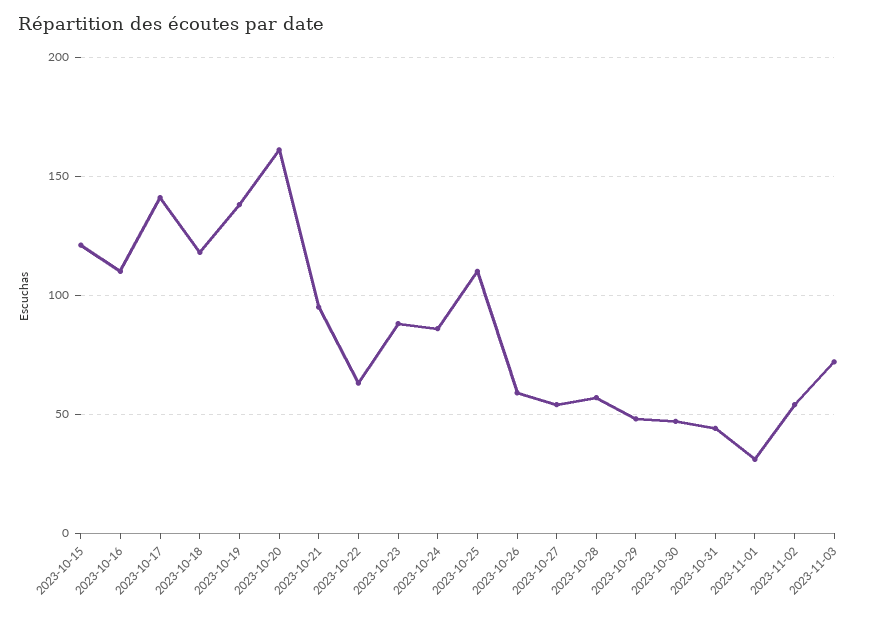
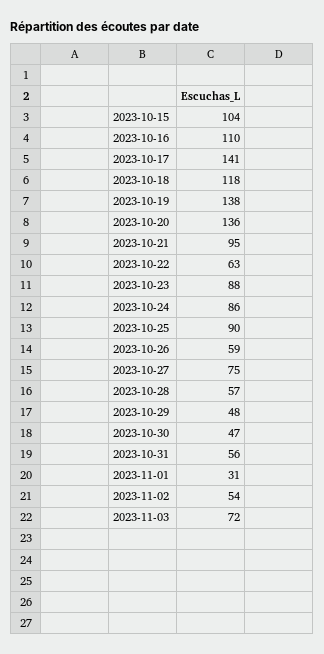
2023-10-15: 120 -> 104
2023-10-20: 160 -> 136
2023-10-25: 110 -> 90
2023-10-27: 55 -> 75
2023-10-31: 45 -> 56

